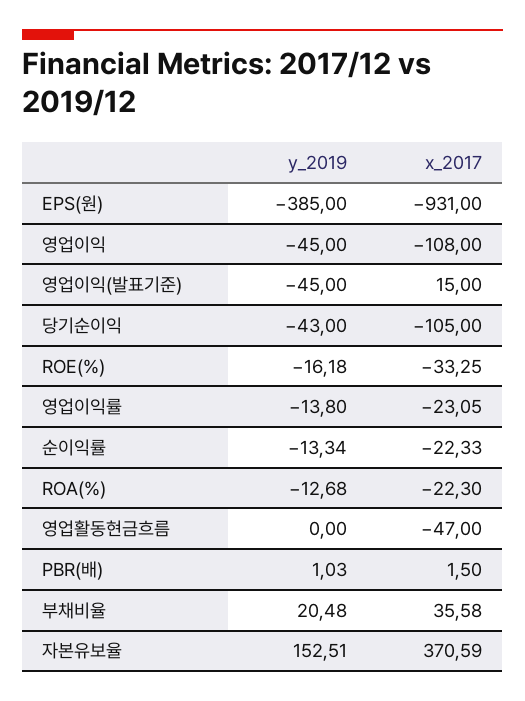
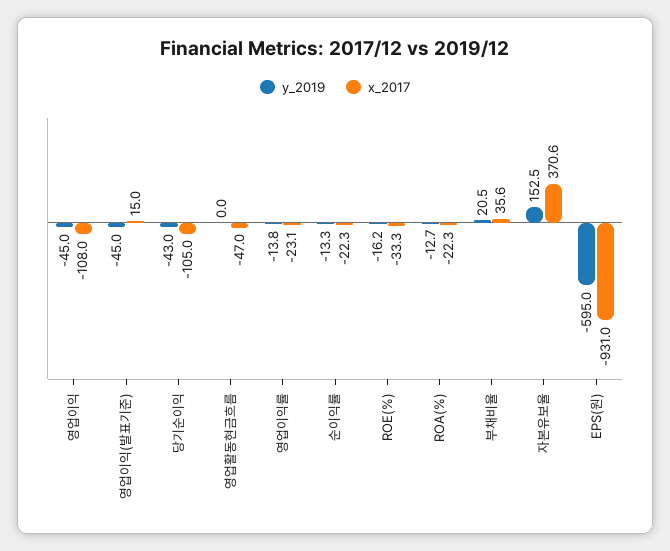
y_2019, EPS(원): -385 -> -595
y_2019, PBR(배): 1.03 -> none
x_2017, PBR(배): 1.5 -> none

